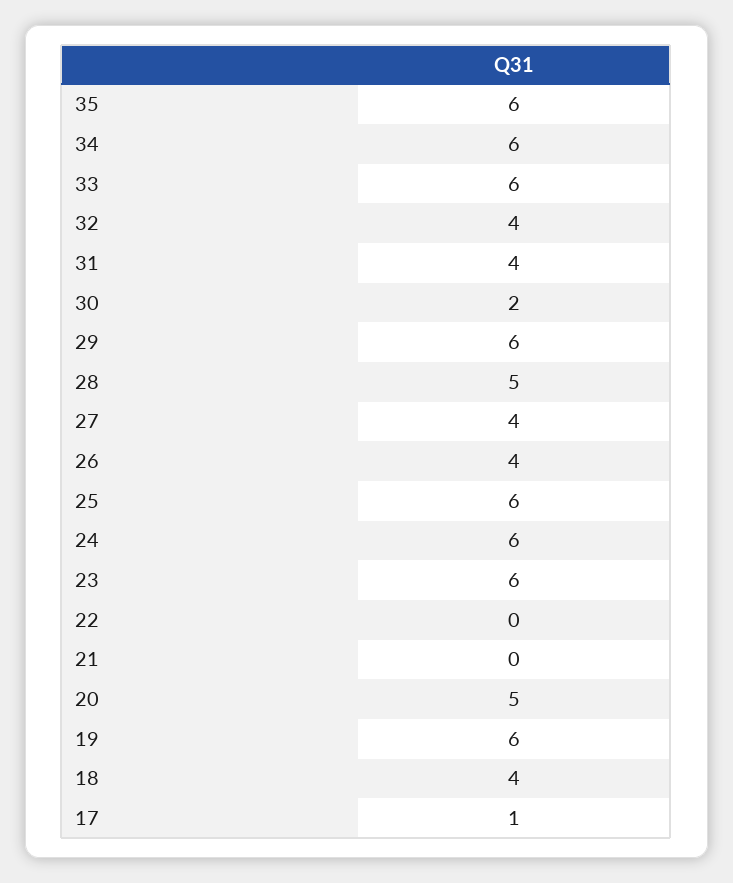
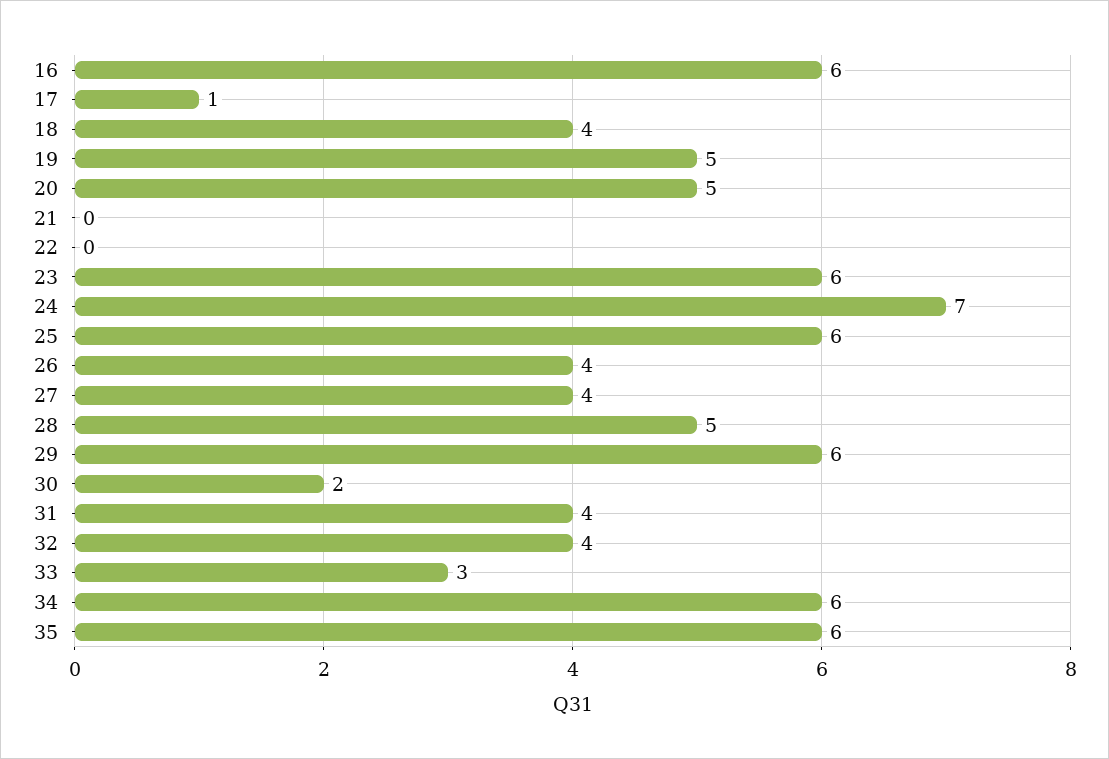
33: 6 -> 3
24: 6 -> 7
19: 6 -> 5
16: none -> 6

